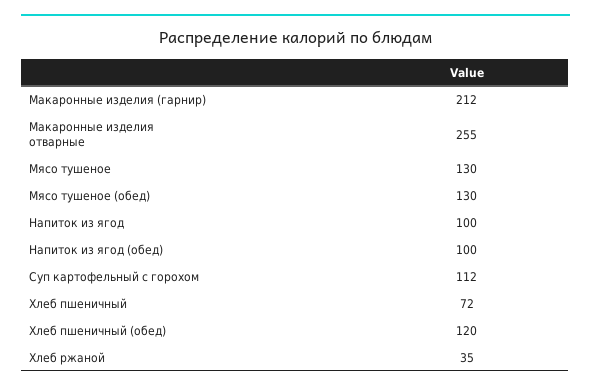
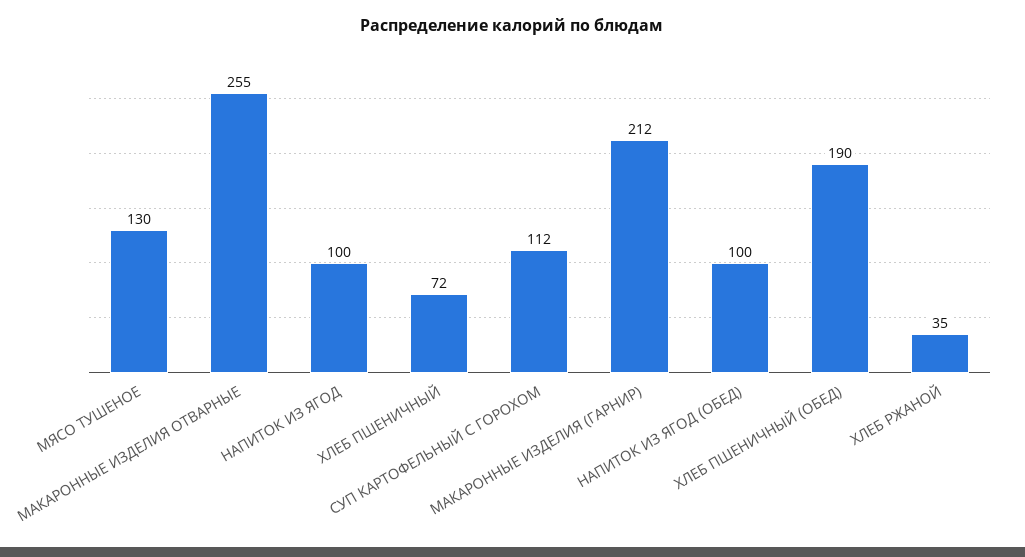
Мясо тушеное (обед): 130 -> none
Хлеб пшеничный (обед): 120 -> 190

